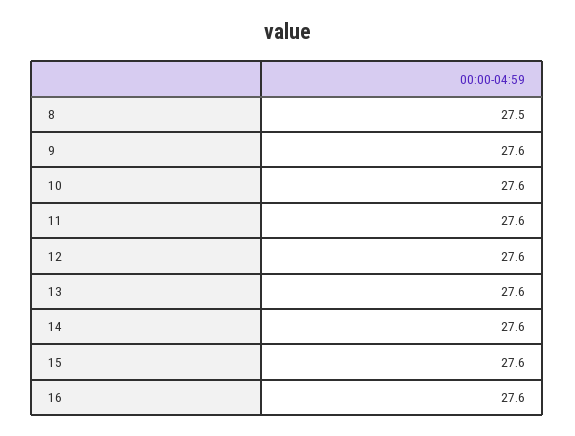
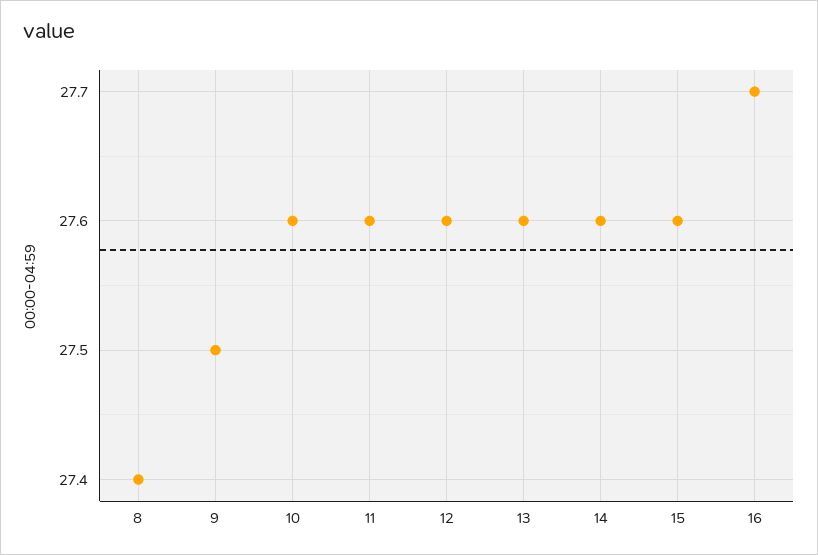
8: 27.5 -> 27.4
9: 27.6 -> 27.5
16: 27.6 -> 27.7

